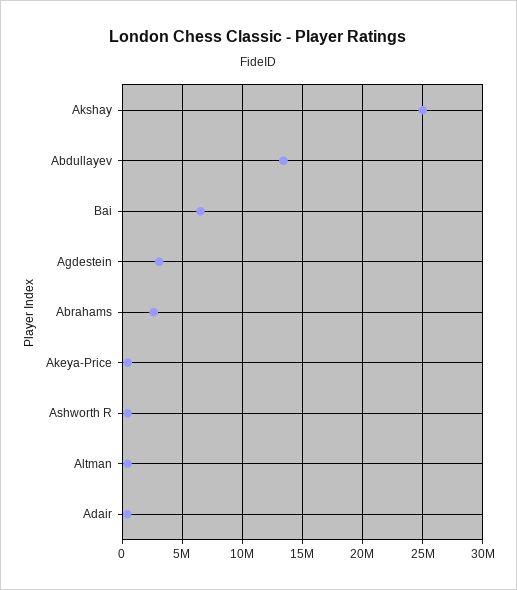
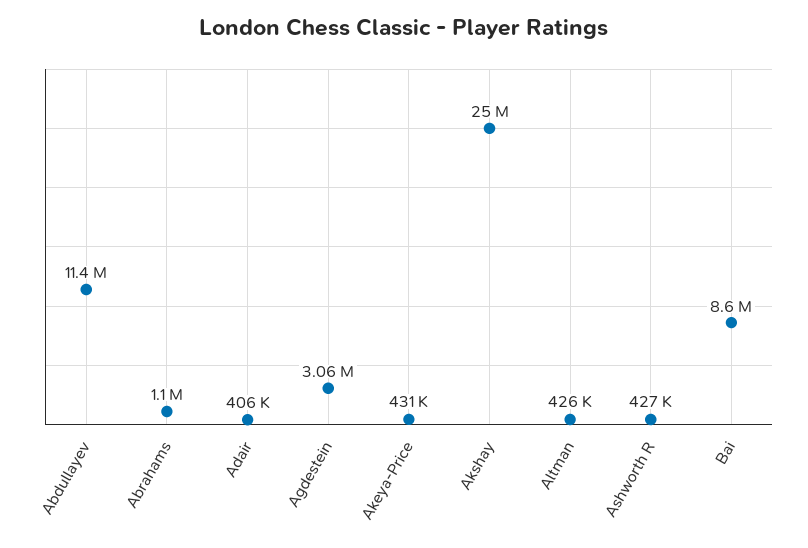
Abdullayev: 13500000 -> 11400000
Bai: 6500000 -> 8600000
Abrahams: 2500000 -> 1100000

